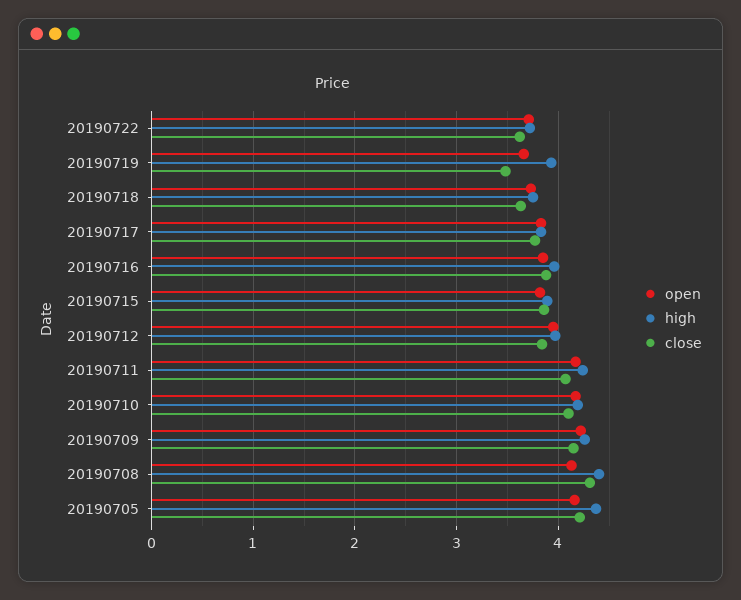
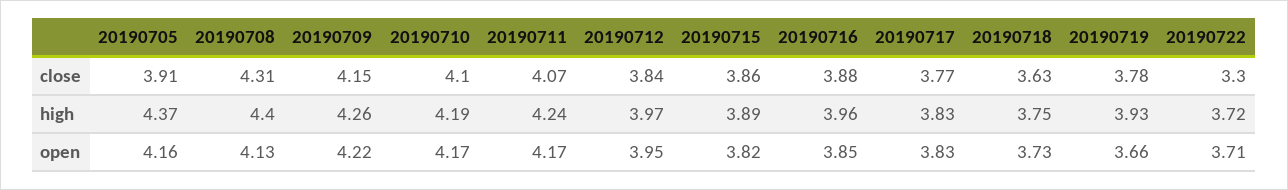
close, 20190722: 3.6 -> 3.3
close, 20190719: 3.5 -> 3.78
close, 20190705: 4.2 -> 3.91

